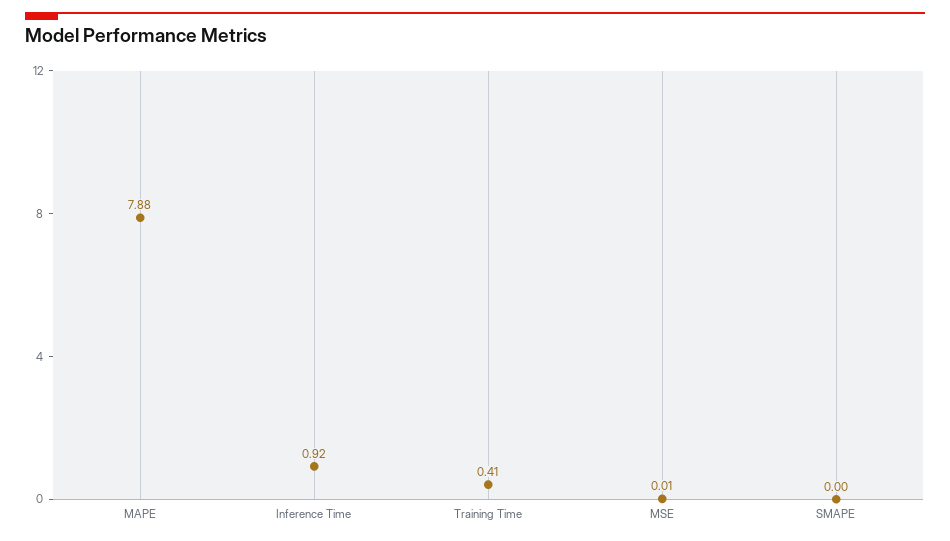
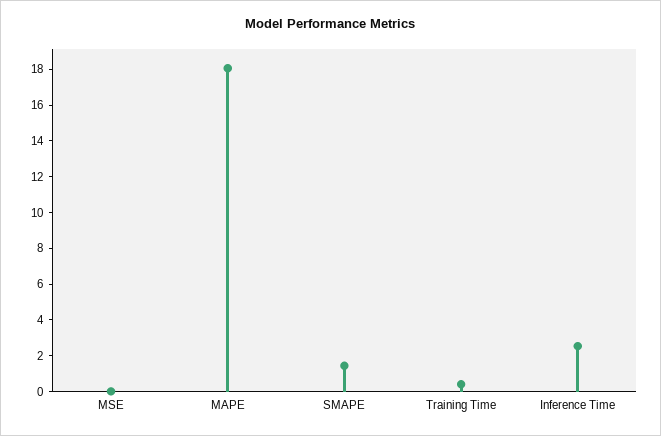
MAPE: 7.88 -> 18
Inference Time: 0.92 -> 2.5
SMAPE: 0 -> 1.5

